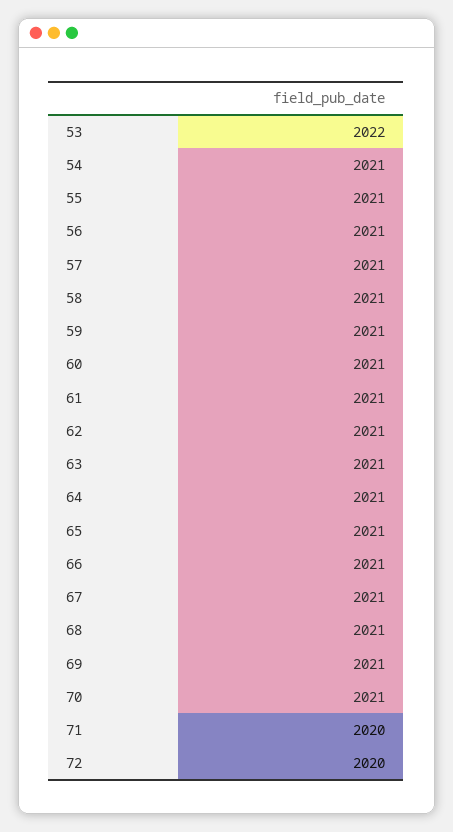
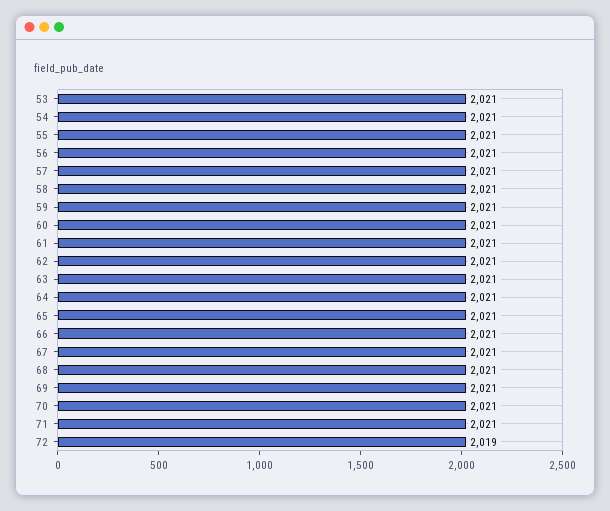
53: 2022 -> 2021
71: 2020 -> 2021
72: 2020 -> 2019

